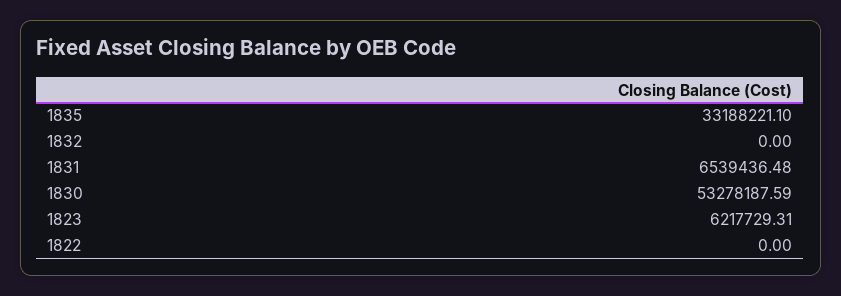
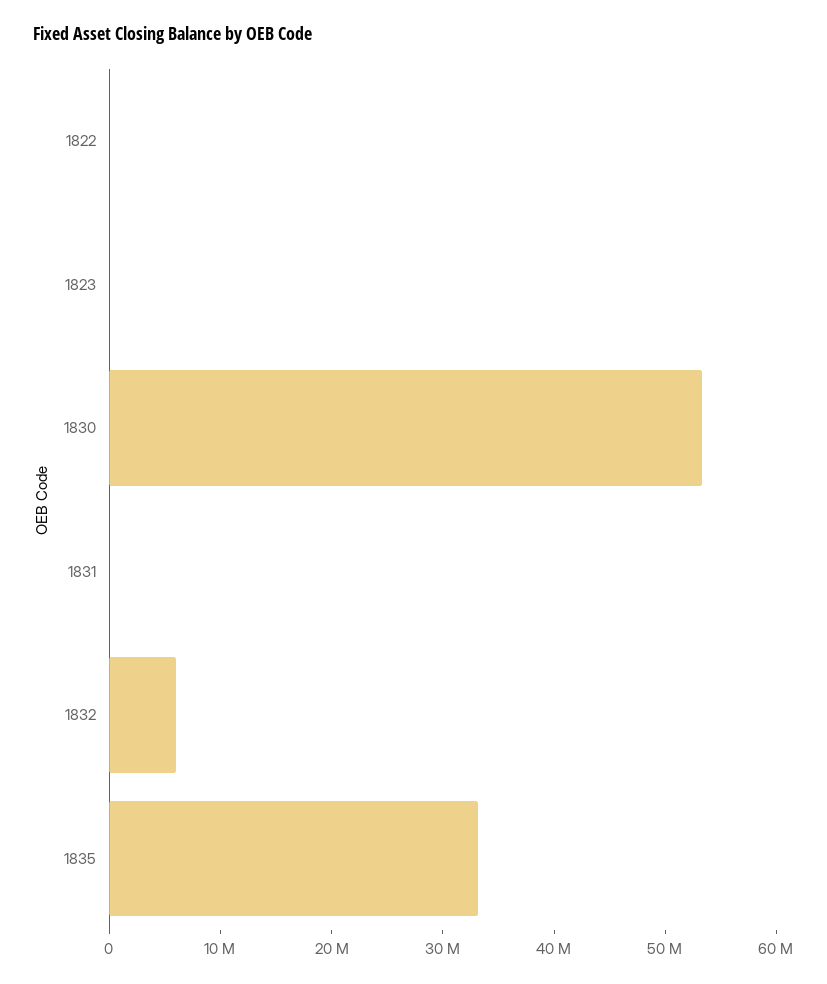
1832: 0 -> 6000000
1831: 6539436.48 -> 0
1823: 6217729.31 -> 0

